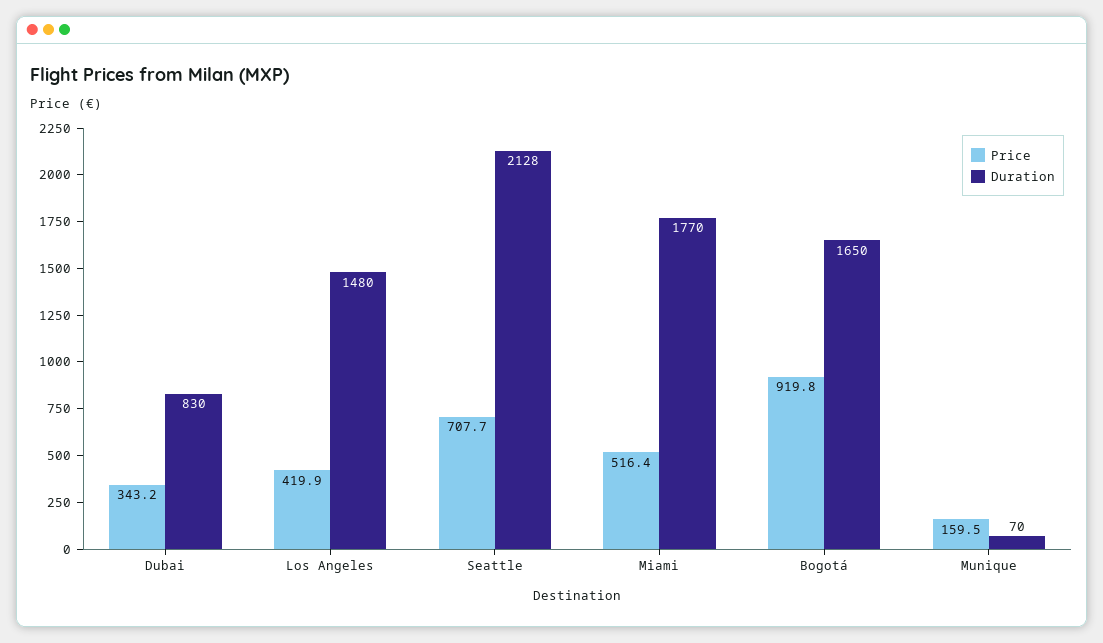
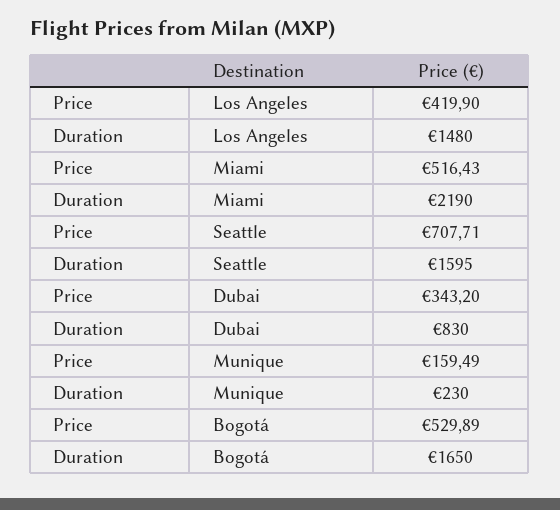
Duration, Seattle: 2128 -> 1595
Duration, Miami: 1770 -> 2190
Price, Bogotá: 919.8 -> 529.89
Duration, Munique: 70 -> 230

